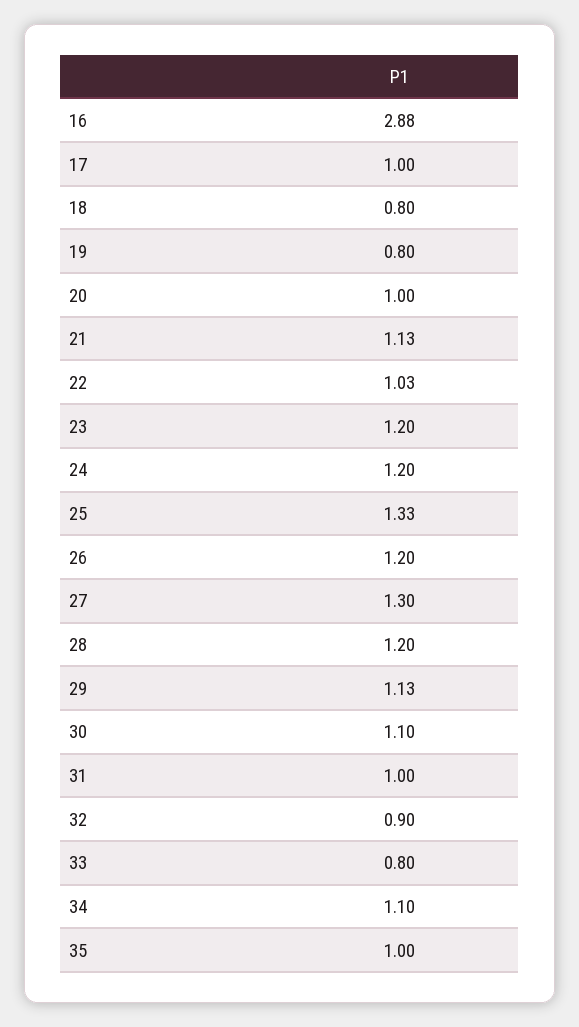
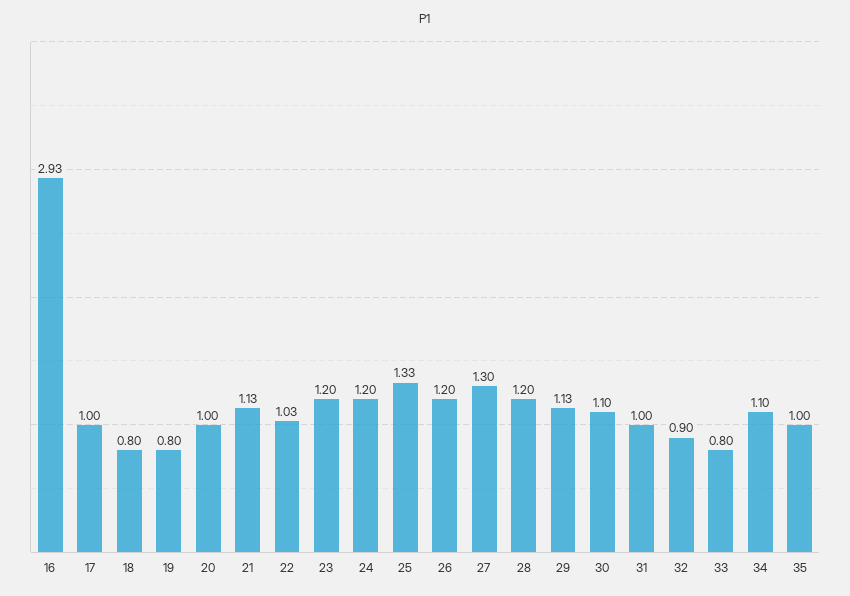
16: 2.88 -> 2.93

